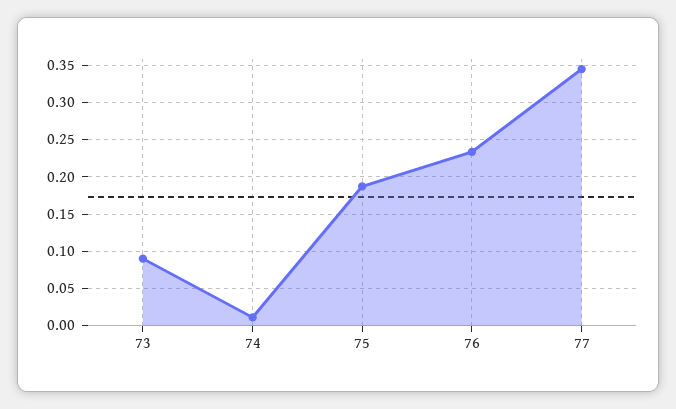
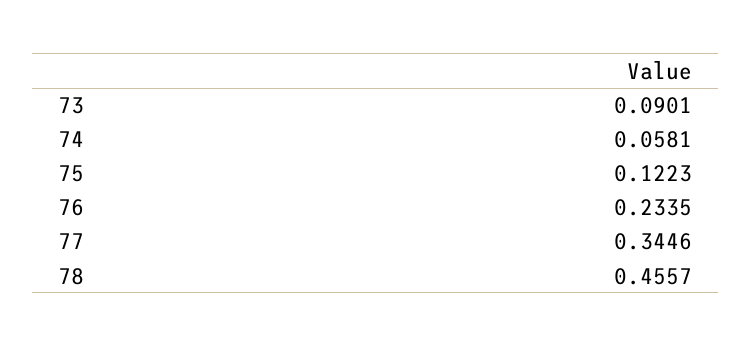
74: 0.01 -> 0.0581
75: 0.19 -> 0.1223
78: none -> 0.4557

